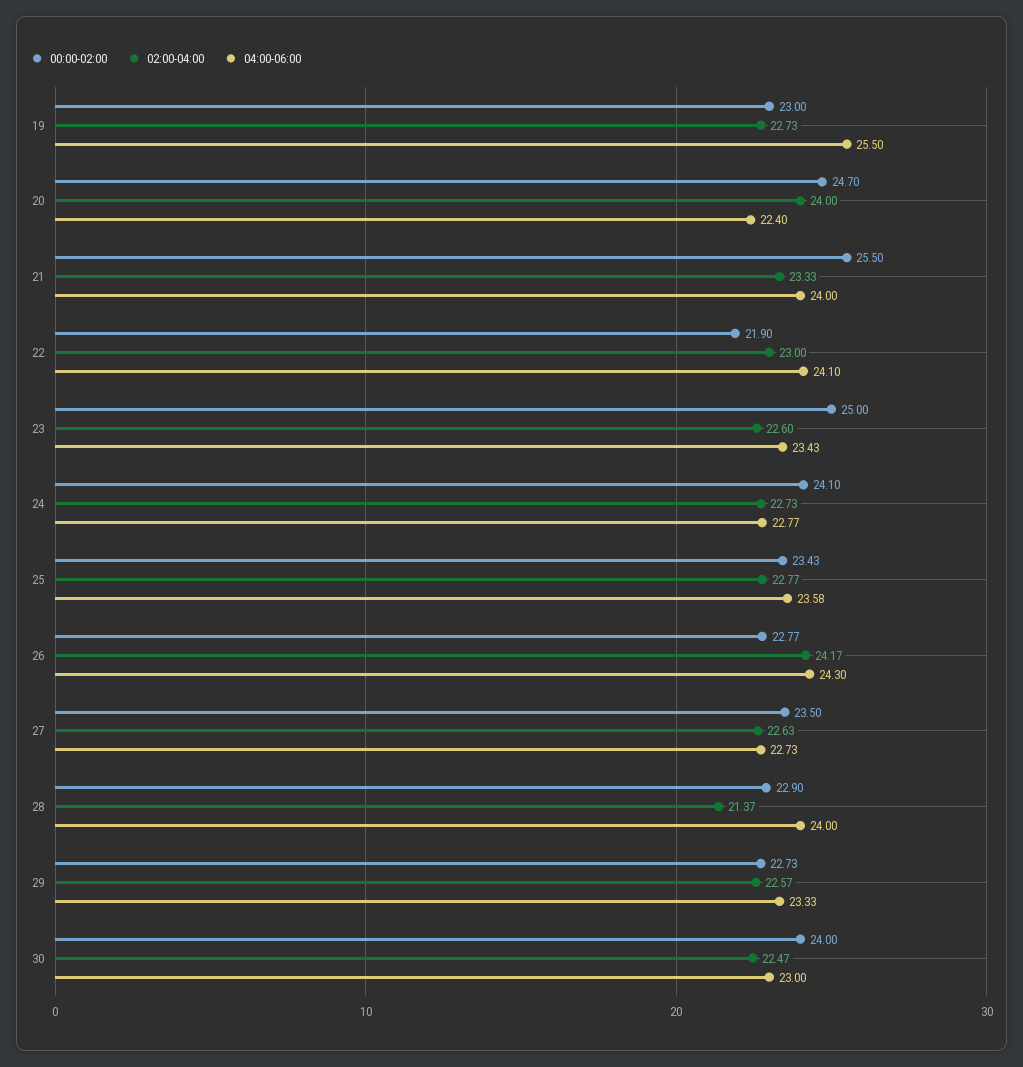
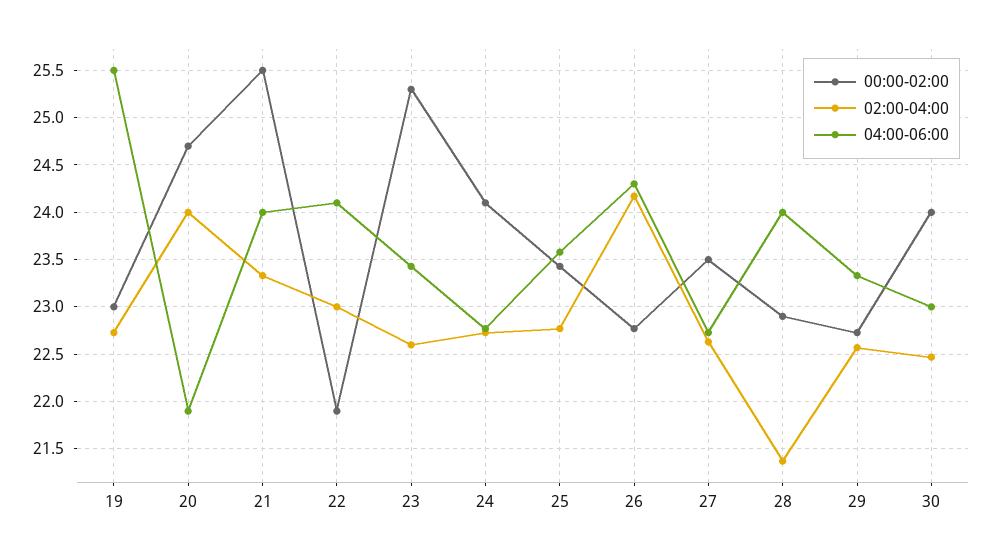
04:00-06:00, 20: 22.4 -> 21.9
00:00-02:00, 23: 25 -> 25.3

